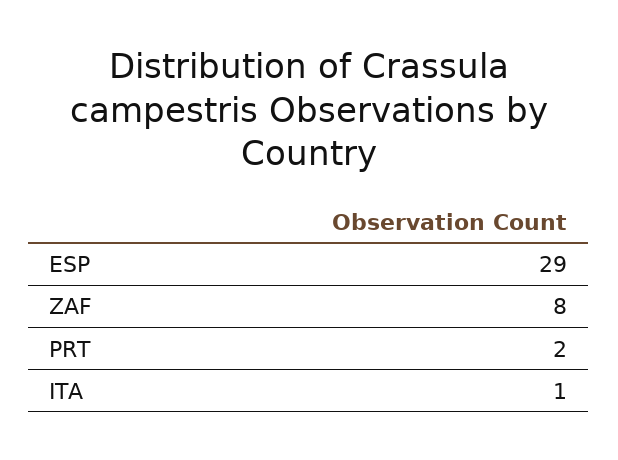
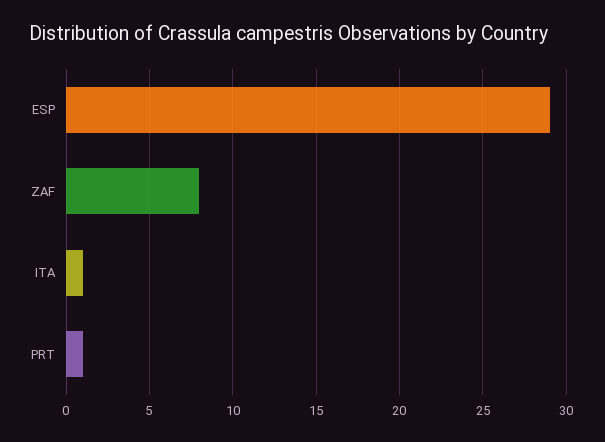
PRT: 2 -> 1

